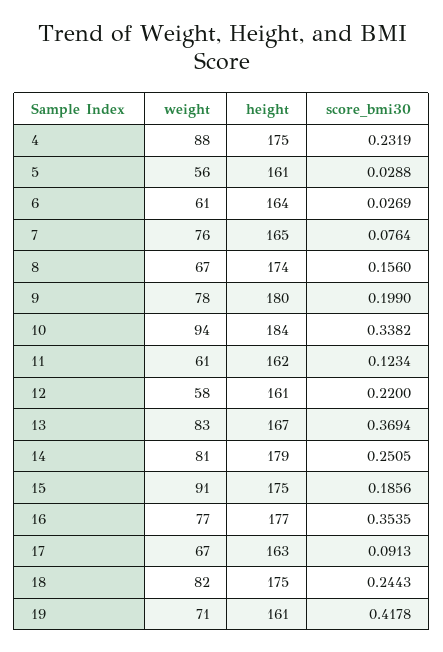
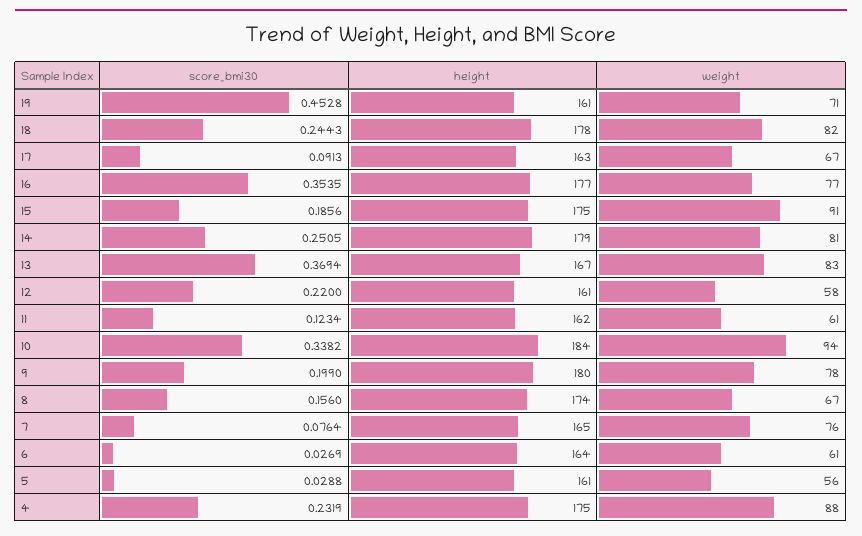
height, 18: 175 -> 178
score_bmi30, 19: 0.4178 -> 0.4528

